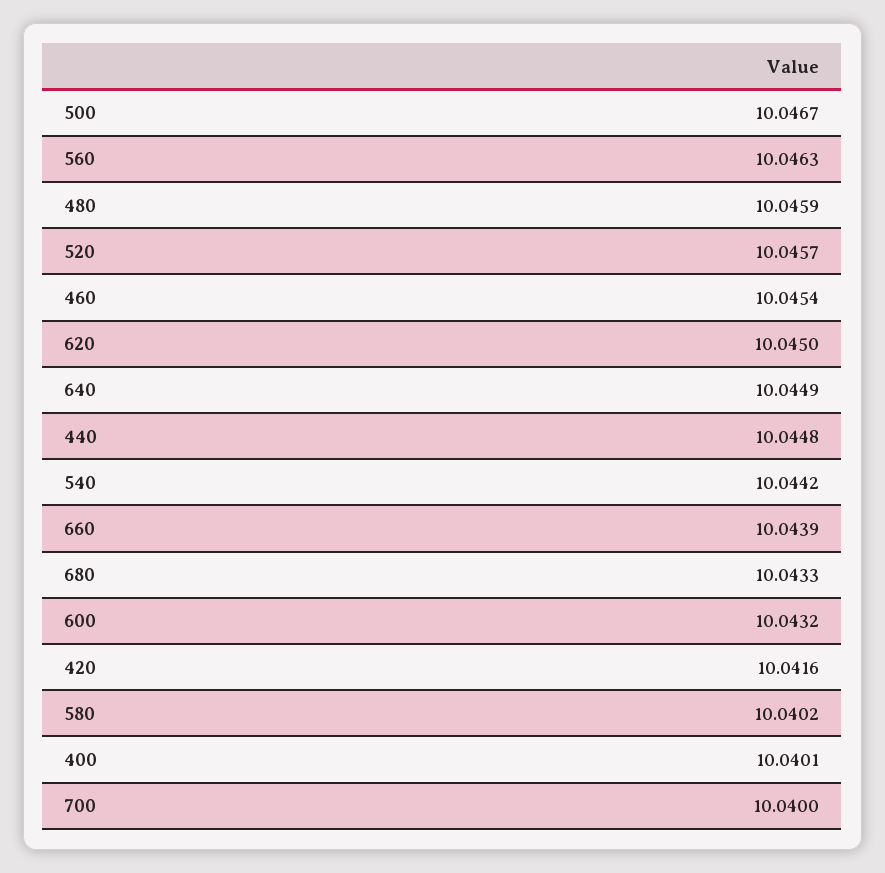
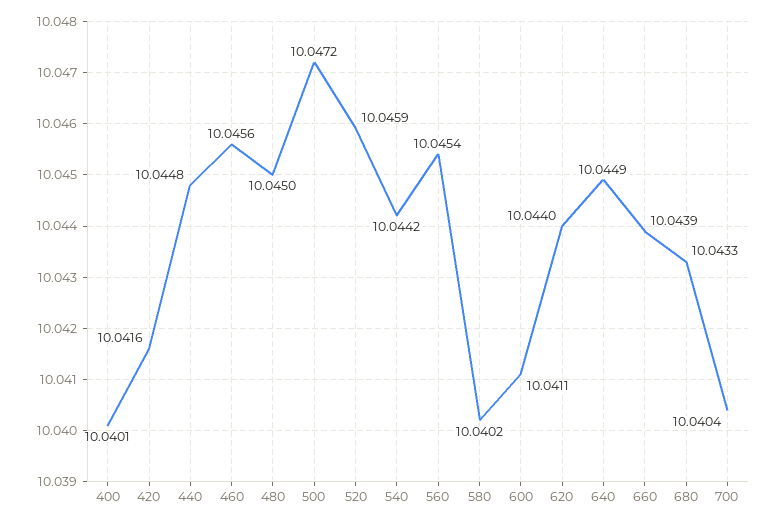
500: 10.0467 -> 10.0472
560: 10.0463 -> 10.0454
480: 10.0459 -> 10.045
520: 10.0457 -> 10.0459
460: 10.0454 -> 10.0456
620: 10.045 -> 10.044
600: 10.0432 -> 10.0411
700: 10.04 -> 10.0404

